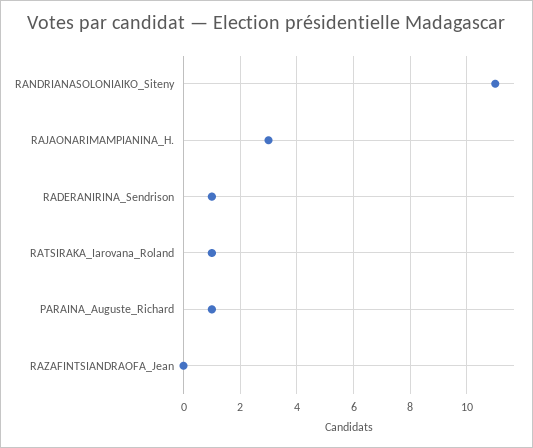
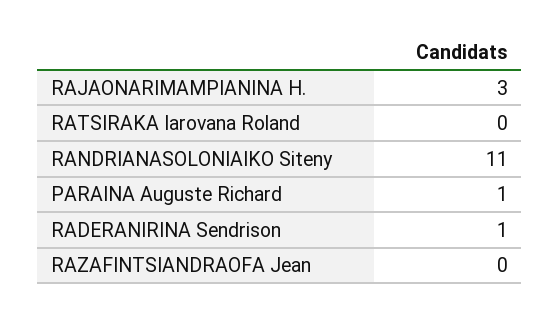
RATSIRAKA_Iarovana_Roland: 1 -> 0

